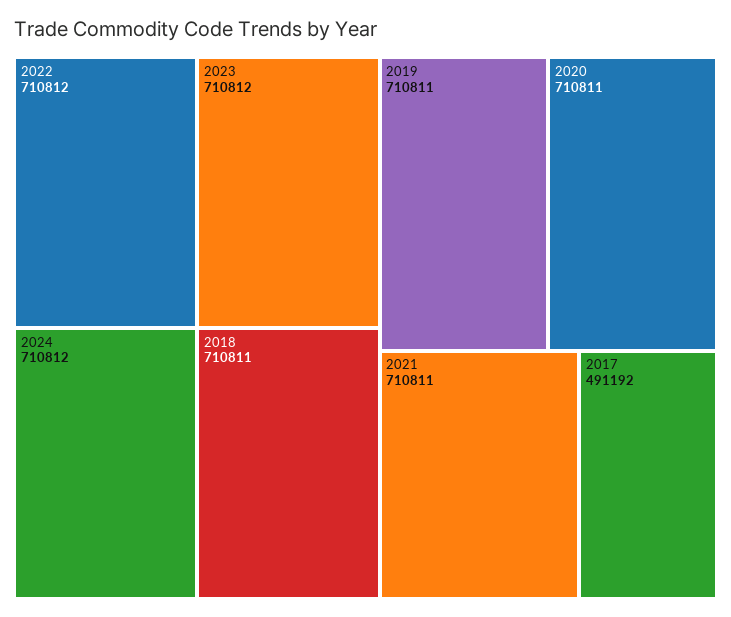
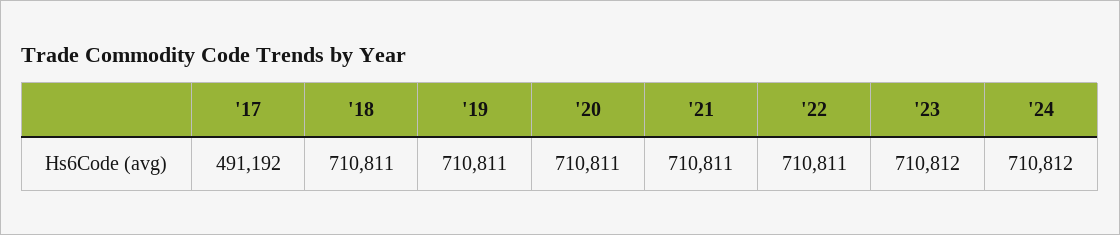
2022: 710812 -> 710811

